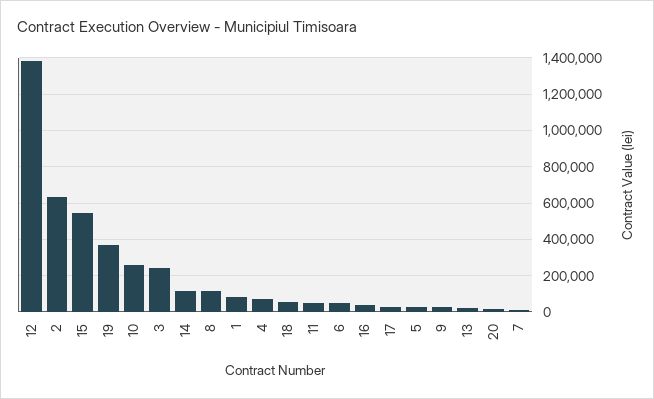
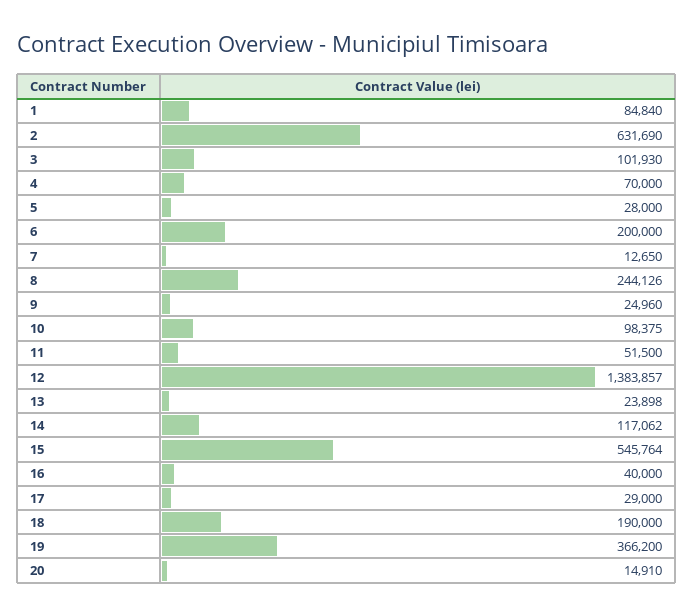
10: 250000 -> 98375
3: 250000 -> 101930
8: 100000 -> 244126
18: 50000 -> 190000
6: 50000 -> 200000

